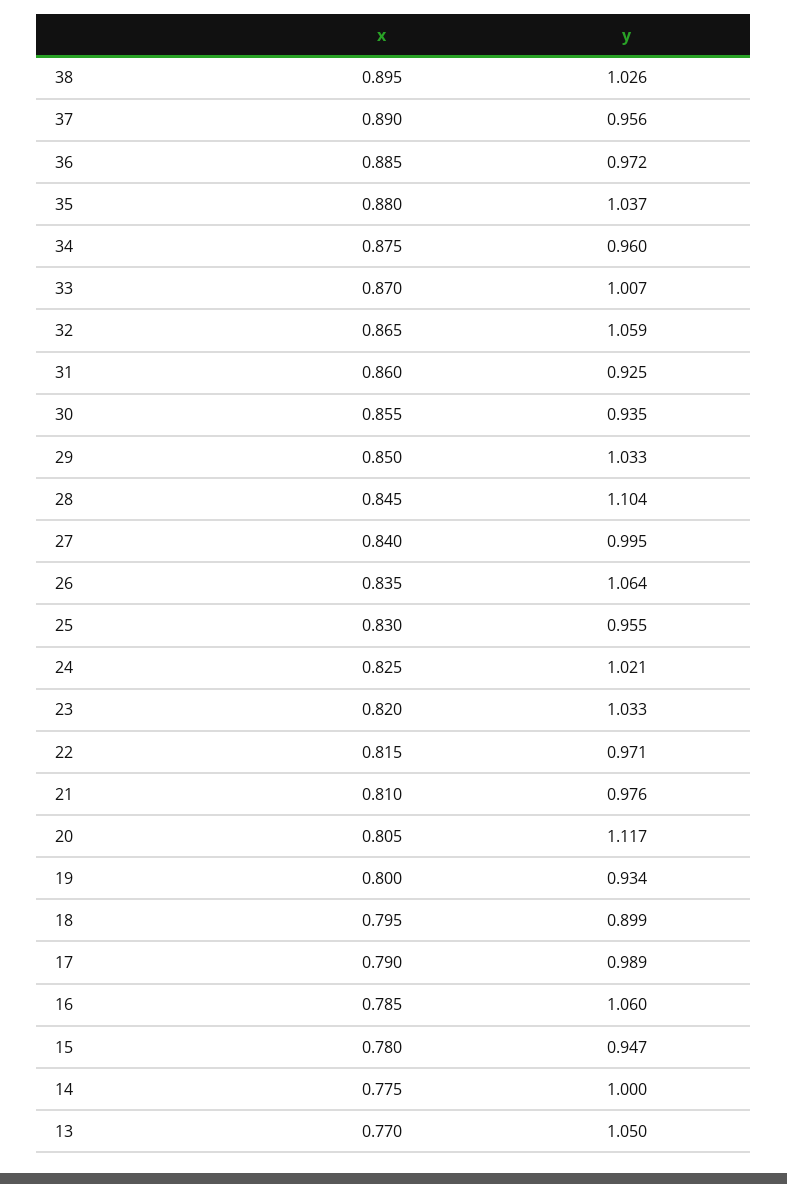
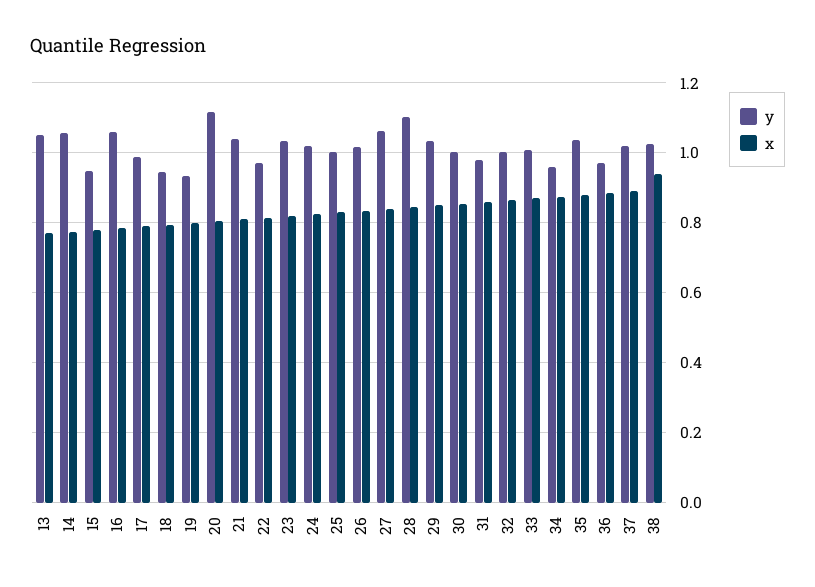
x, 38: 0.895 -> 0.94
y, 37: 0.956 -> 1.02
y, 32: 1.059 -> 1
y, 31: 0.925 -> 0.98
y, 30: 0.935 -> 1
y, 27: 0.995 -> 1.06
y, 26: 1.064 -> 1.02
y, 25: 0.955 -> 1
y, 21: 0.976 -> 1.04
y, 18: 0.899 -> 0.94
y, 14: 1 -> 1.06

